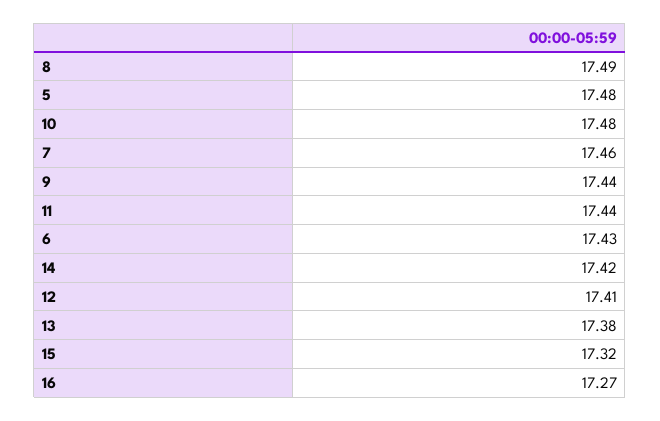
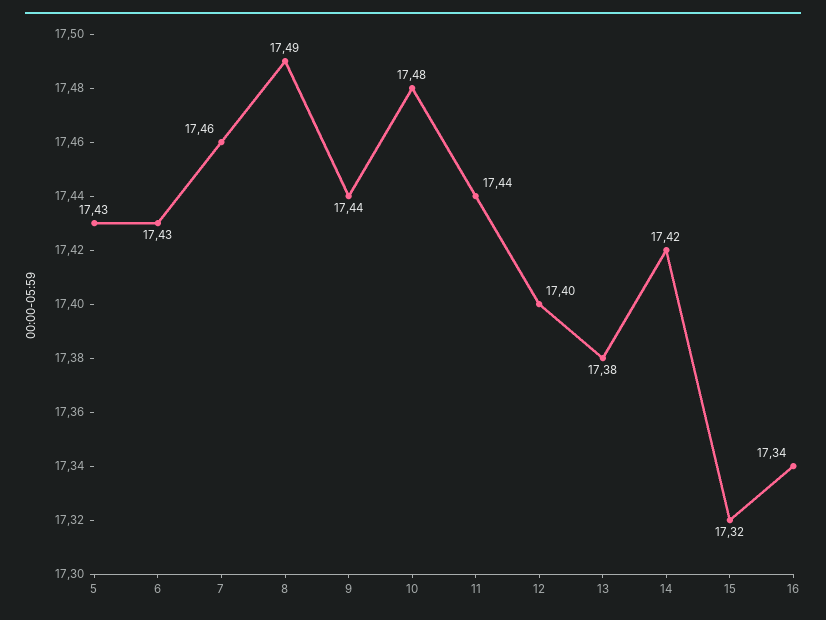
5: 17.48 -> 17.43
12: 17.41 -> 17.4
16: 17.27 -> 17.34

